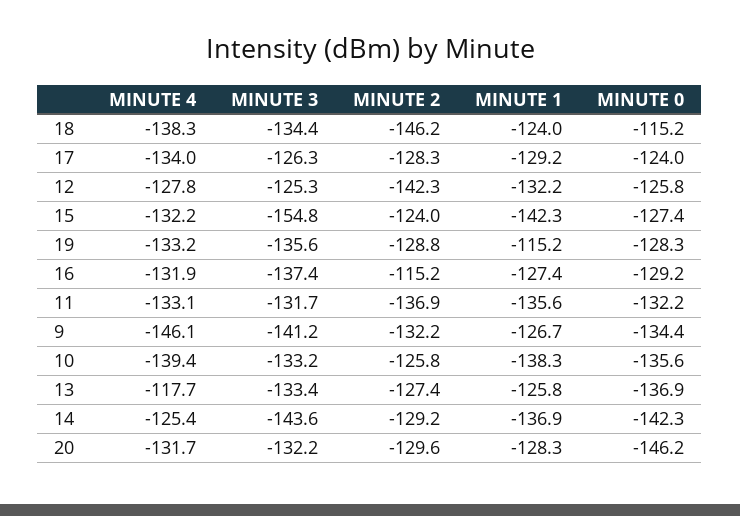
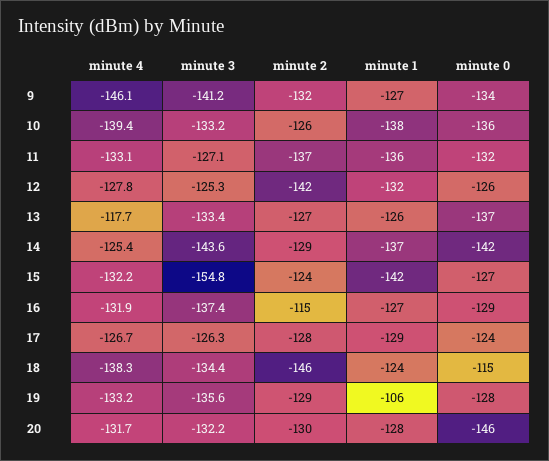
MINUTE 4, 17: -134 -> -126.7
MINUTE 1, 19: -115.2 -> -106
MINUTE 3, 11: -131.7 -> -127.1

